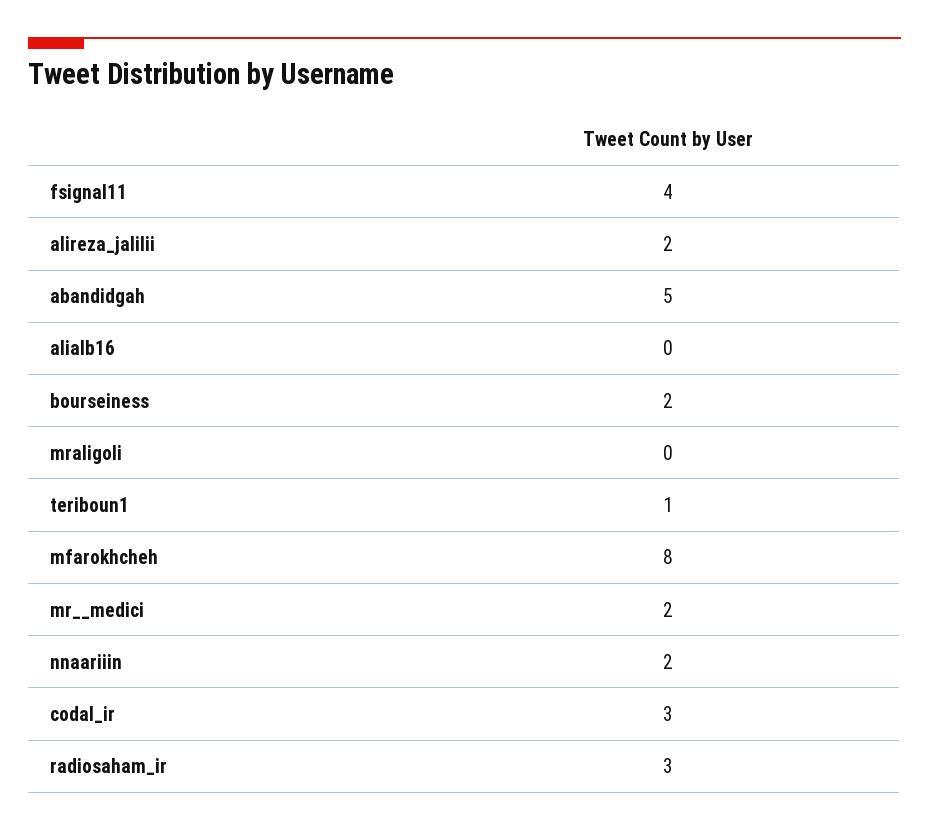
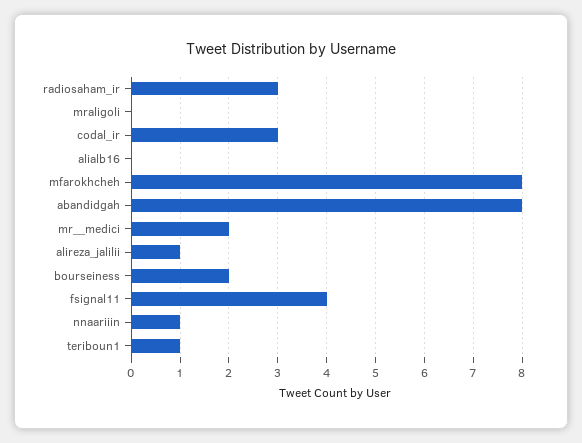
alireza_jalilii: 2 -> 1
abandidgah: 5 -> 8
nnaariiin: 2 -> 1

